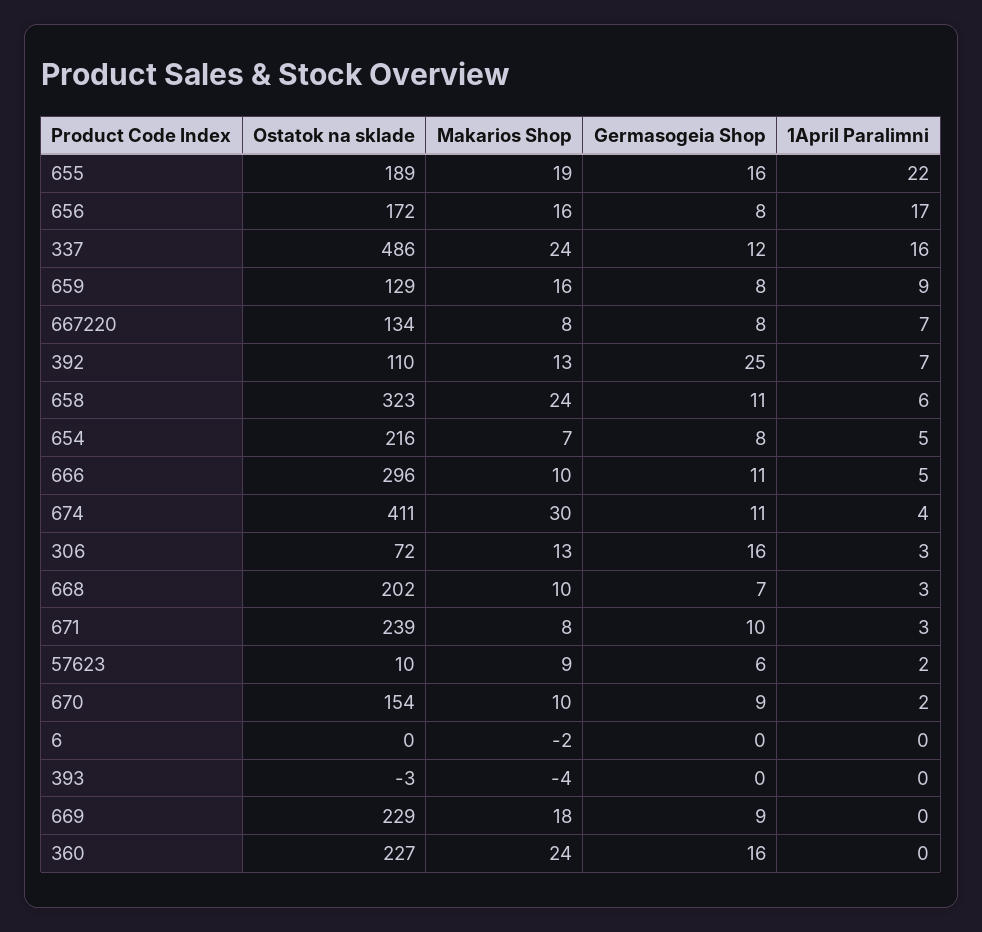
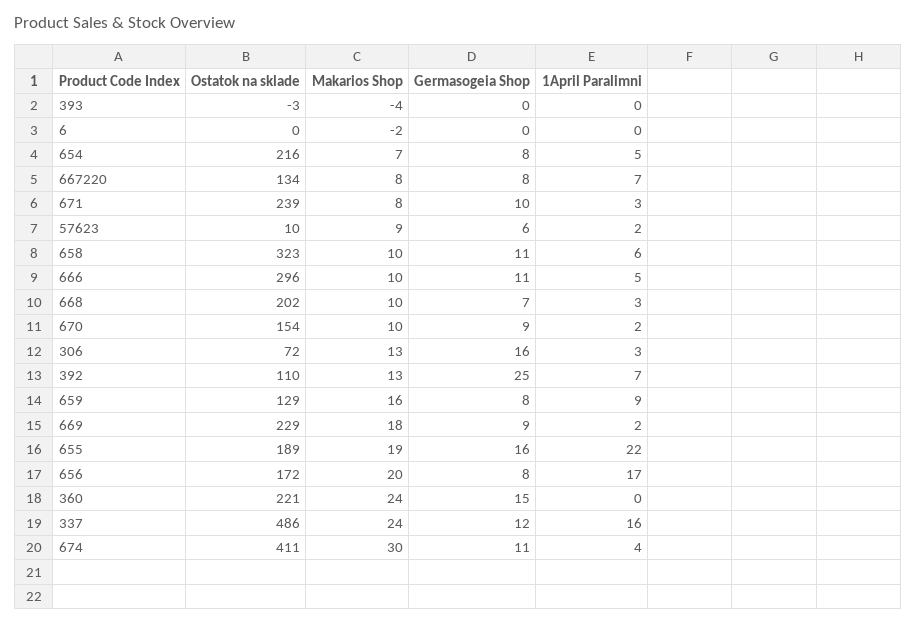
Makarios Shop, 656: 16 -> 20
Makarios Shop, 658: 24 -> 10
1April Paralimni, 669: 0 -> 2
Ostatok na sklade, 360: 227 -> 221
Germasogeia Shop, 360: 16 -> 15

